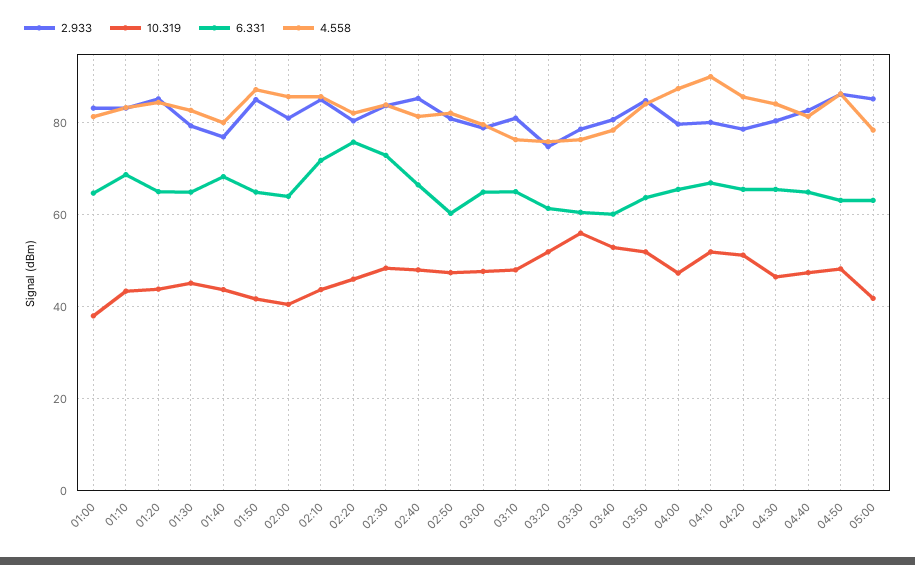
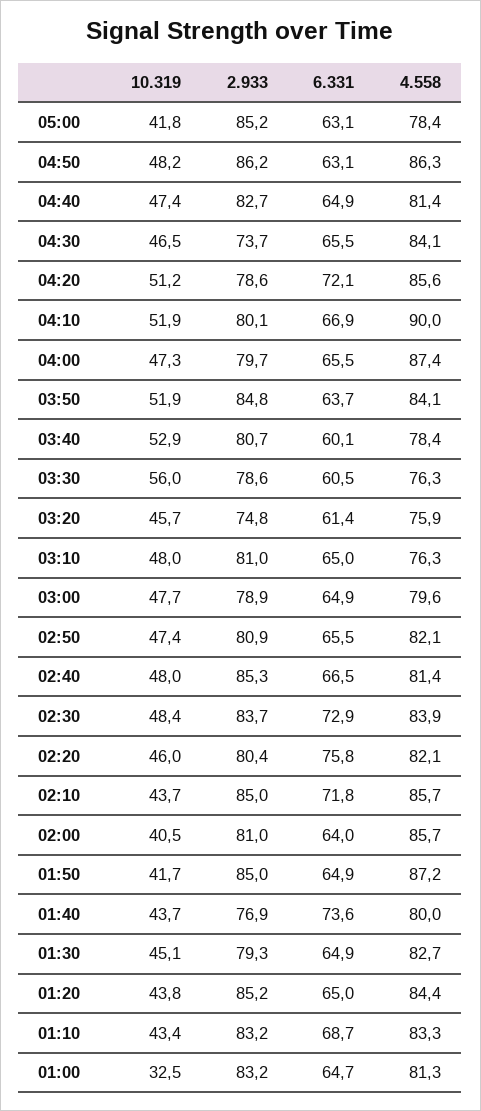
10.319, 01:00: 38 -> 32.5
6.331, 01:40: 68 -> 73.6
6.331, 02:50: 60 -> 65.5
10.319, 03:20: 52 -> 45.7
6.331, 04:20: 66 -> 72.1
2.933, 04:30: 80 -> 73.7

